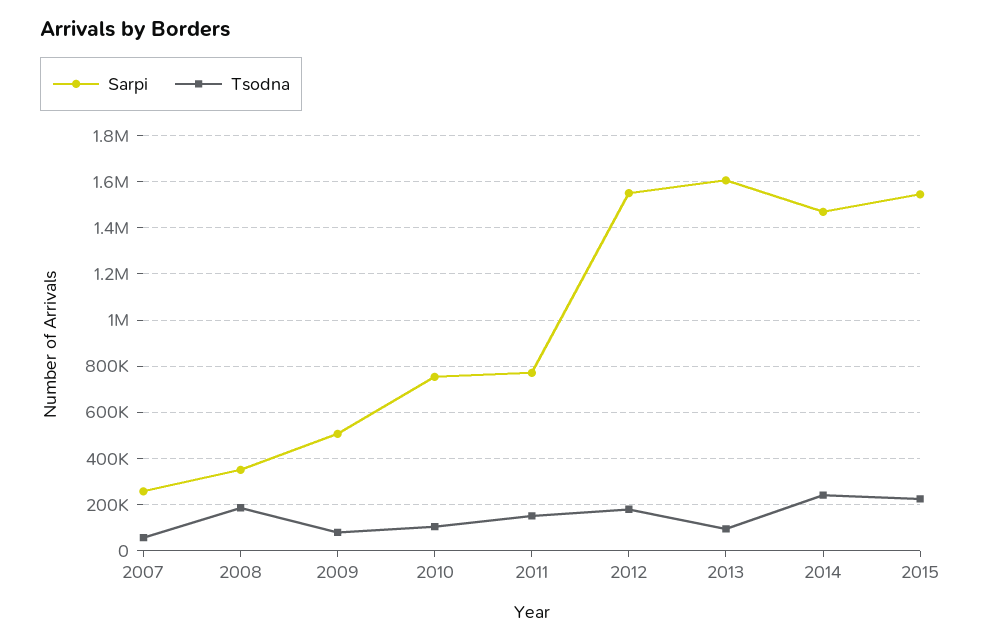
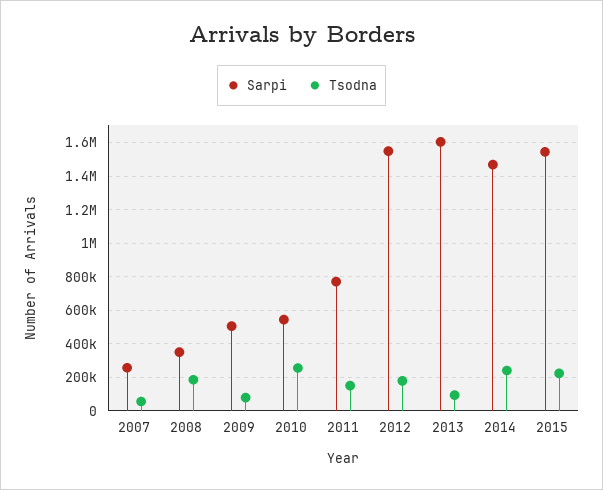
Sarpi, 2010: 750000 -> 550000
Tsodna, 2010: 100000 -> 250000

